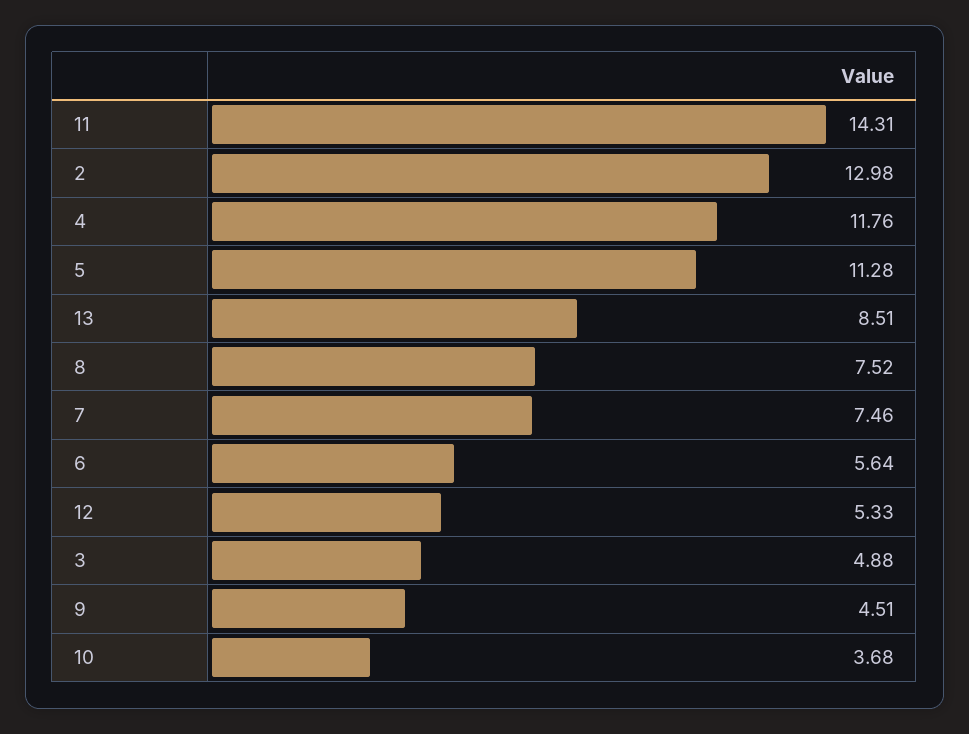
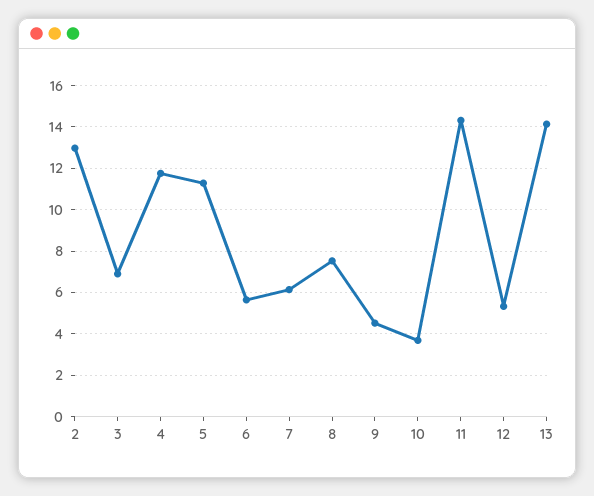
13: 8.51 -> 14
7: 7.46 -> 6
3: 4.88 -> 7

